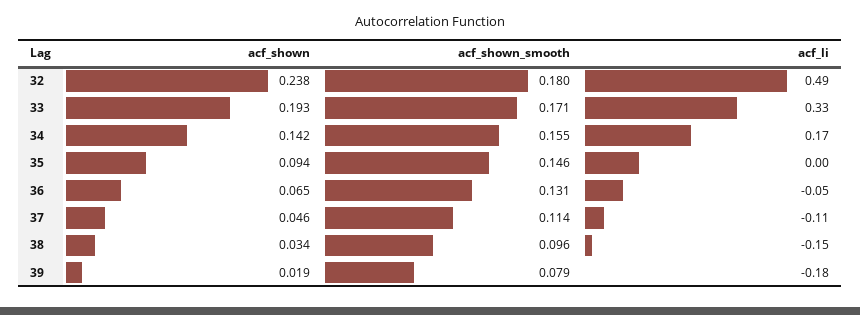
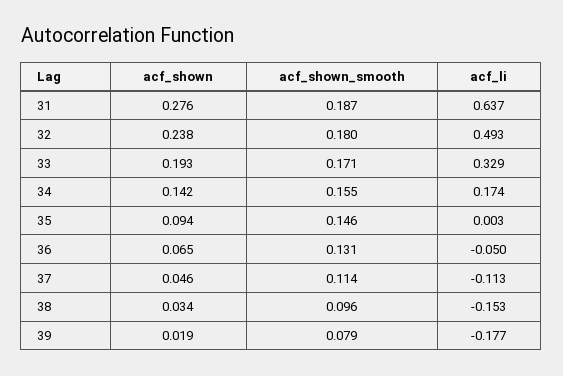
acf_shown, 31: none -> 0.276
acf_shown_smooth, 31: none -> 0.187
acf_li, 31: none -> 0.637

